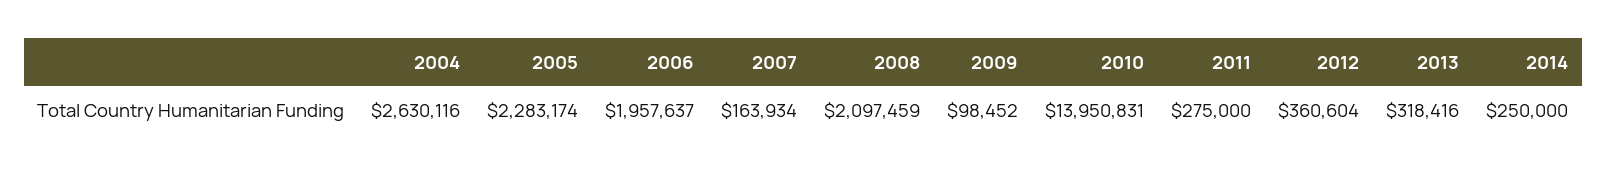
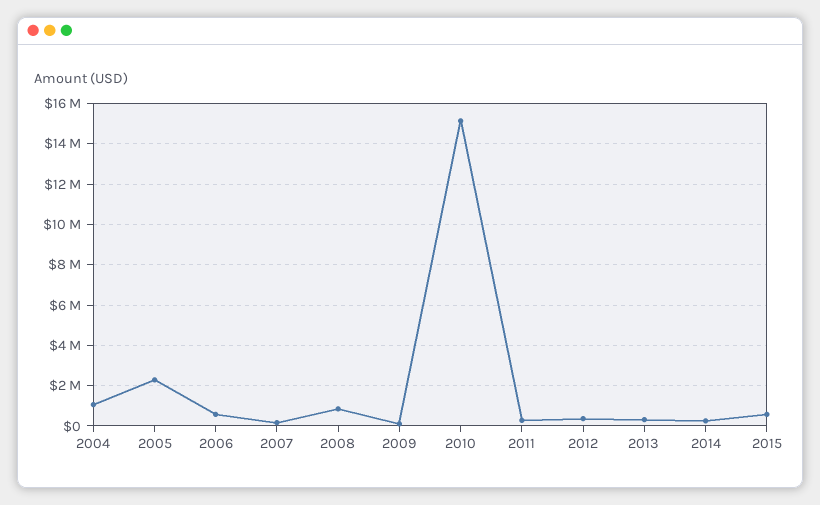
2004: 2630116 -> 1000000
2006: 1957637 -> 500000
2008: 2097459 -> 1000000
2010: 13950831 -> 15000000
2015: none -> 500000

